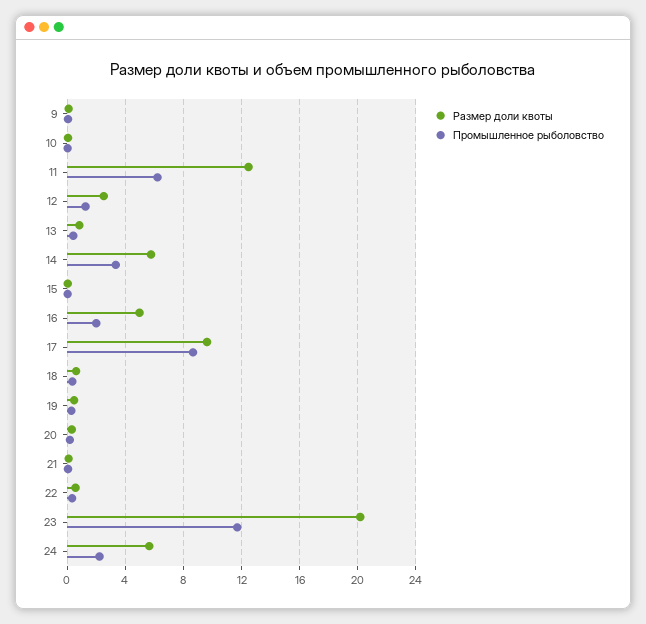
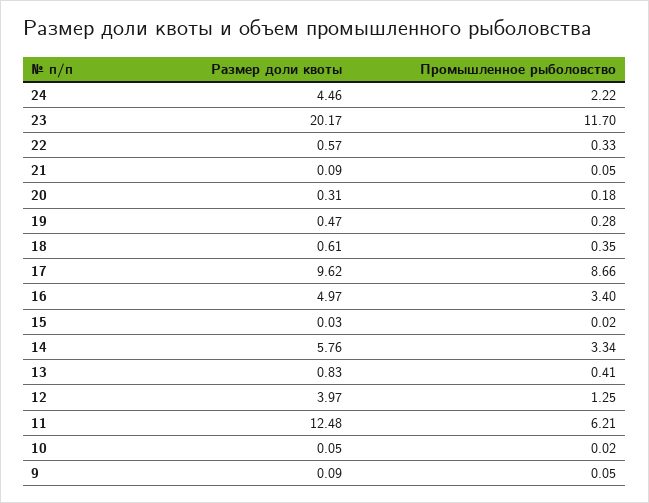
Размер доли квоты, 12: 2.5 -> 3.97
Промышленное рыболовство, 16: 2 -> 3.4
Размер доли квоты, 24: 5.5 -> 4.46

